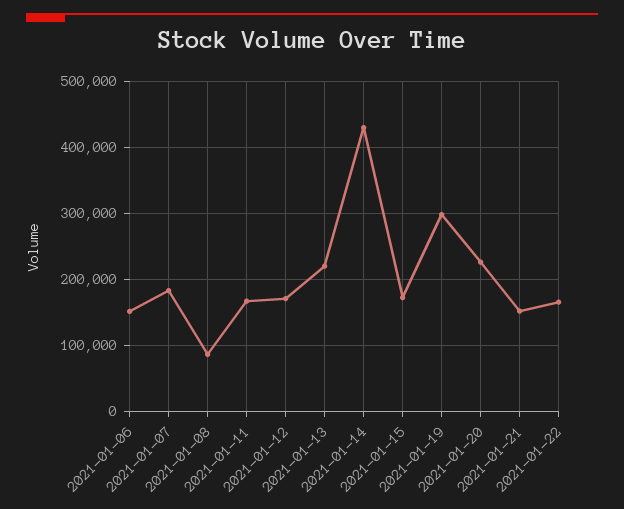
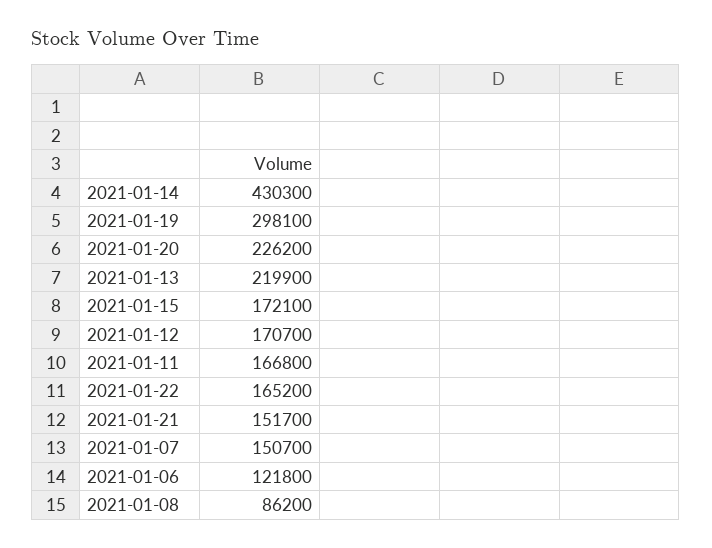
2021-01-06: 150000 -> 121800
2021-01-07: 180000 -> 150700

